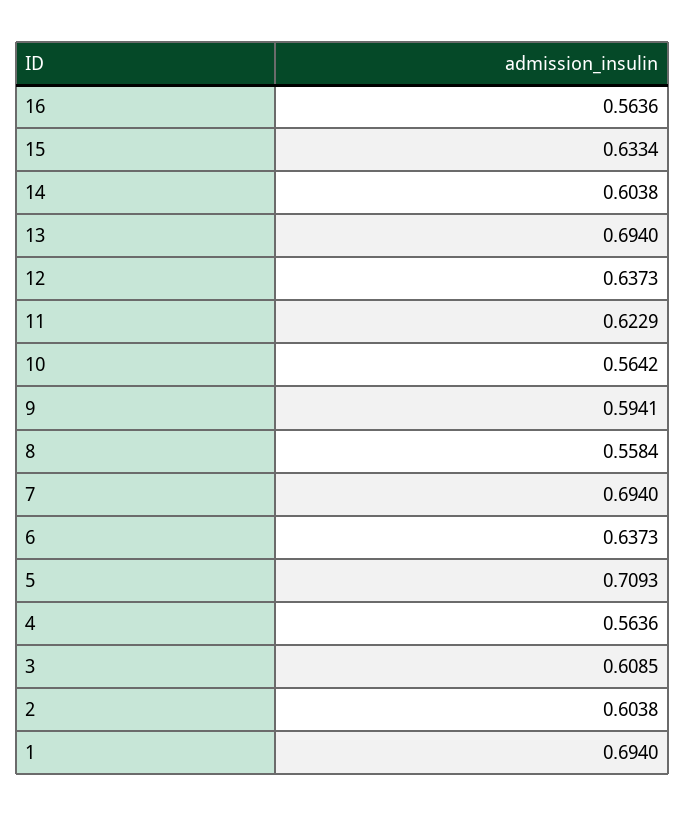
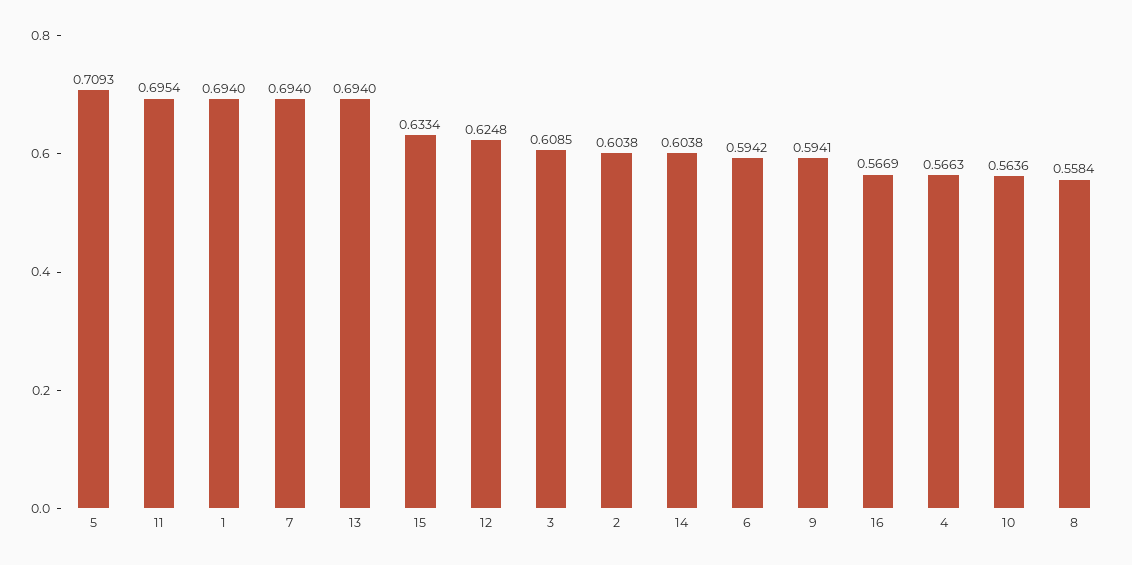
16: 0.5636 -> 0.5669
12: 0.6373 -> 0.6248
11: 0.6229 -> 0.6954
10: 0.5642 -> 0.5636
6: 0.6373 -> 0.5942
4: 0.5636 -> 0.5663

